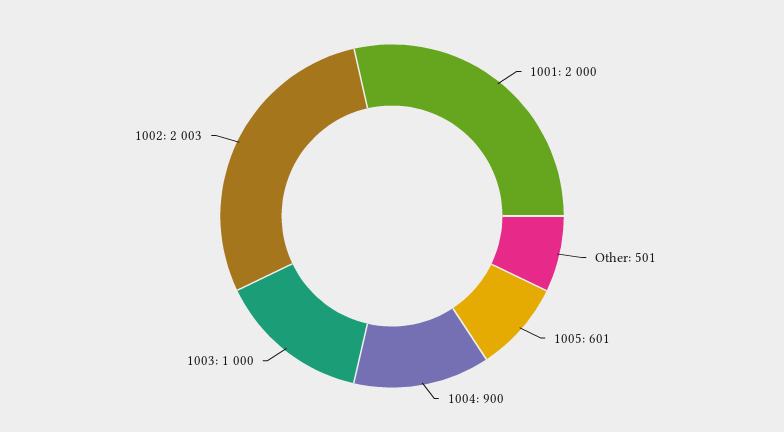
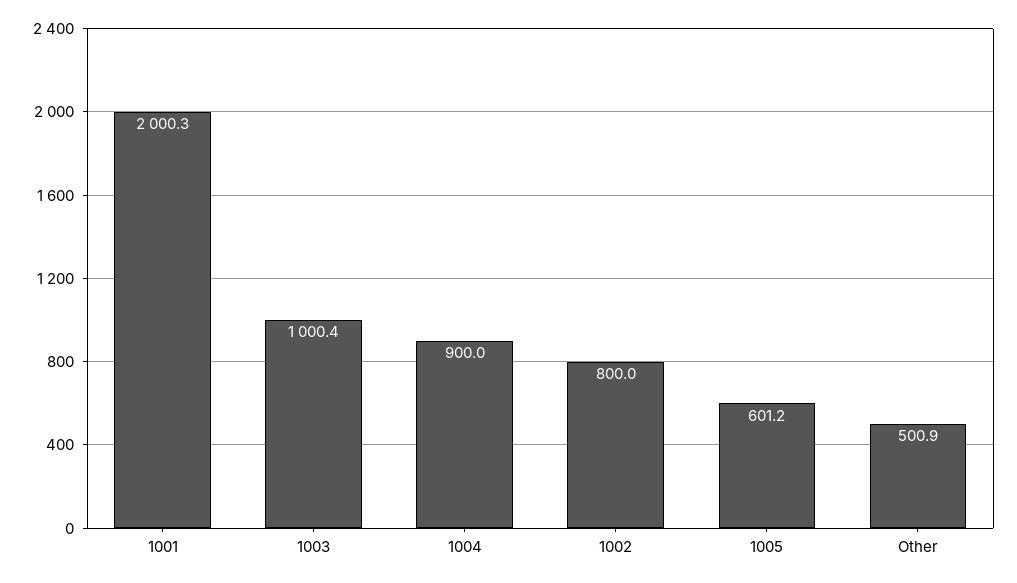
1002: 2003 -> 800

